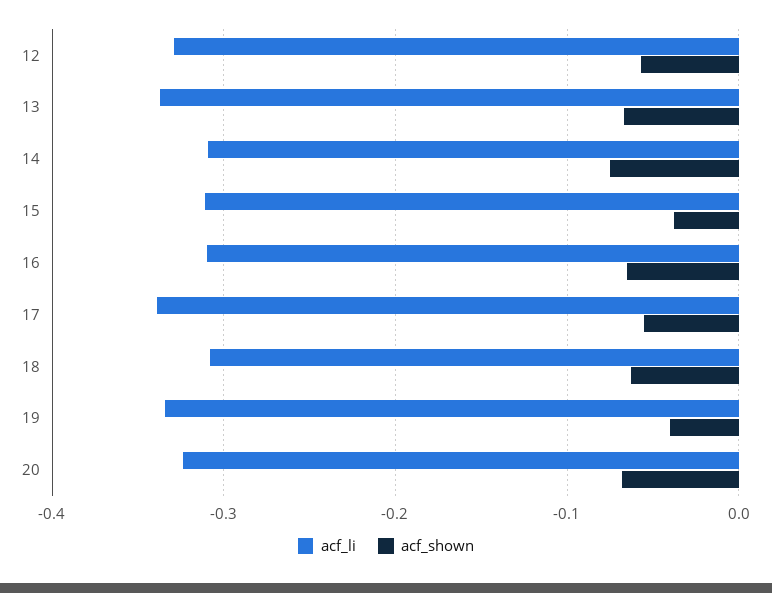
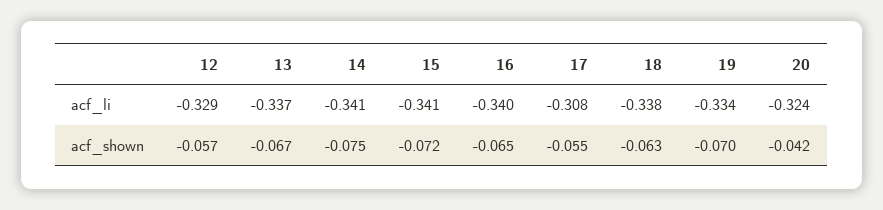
acf_li, 14: -0.31 -> -0.341
acf_li, 15: -0.31 -> -0.341
acf_shown, 15: -0.04 -> -0.072
acf_li, 16: -0.31 -> -0.34
acf_li, 17: -0.34 -> -0.308
acf_li, 18: -0.31 -> -0.338
acf_shown, 19: -0.04 -> -0.07
acf_shown, 20: -0.07 -> -0.042

